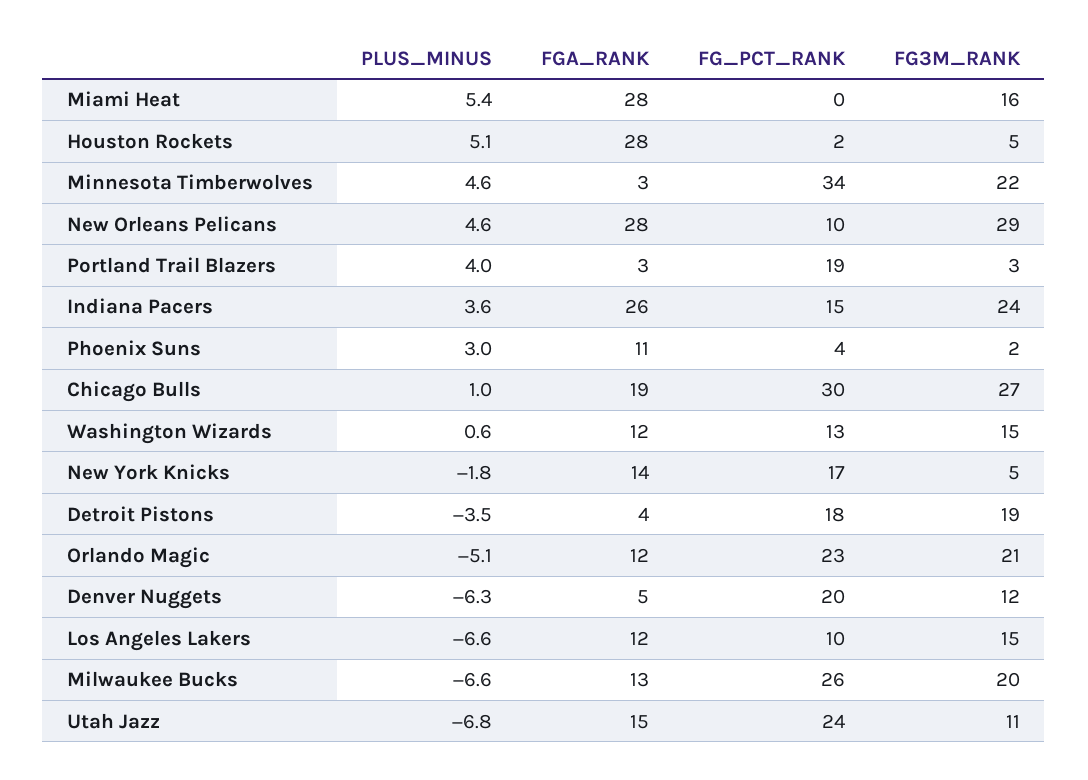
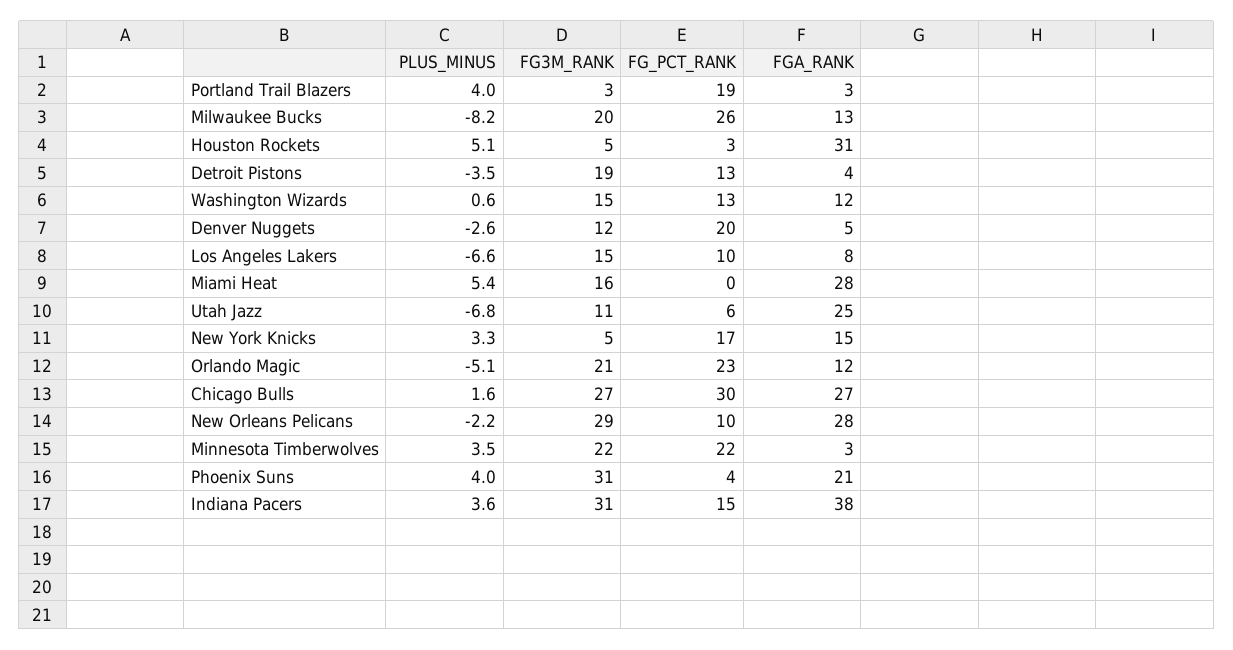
FGA_RANK, Houston Rockets: 28 -> 31
FG_PCT_RANK, Houston Rockets: 2 -> 3
PLUS_MINUS, Minnesota Timberwolves: 4.6 -> 3.5
FG_PCT_RANK, Minnesota Timberwolves: 34 -> 22
PLUS_MINUS, New Orleans Pelicans: 4.6 -> -2.2
FGA_RANK, Indiana Pacers: 26 -> 38
FG3M_RANK, Indiana Pacers: 24 -> 31
PLUS_MINUS, Phoenix Suns: 3 -> 4
FGA_RANK, Phoenix Suns: 11 -> 21
FG3M_RANK, Phoenix Suns: 2 -> 31
PLUS_MINUS, Chicago Bulls: 1 -> 1.6
FGA_RANK, Chicago Bulls: 19 -> 27
PLUS_MINUS, New York Knicks: -1.8 -> 3.3
FGA_RANK, New York Knicks: 14 -> 15
FG_PCT_RANK, Detroit Pistons: 18 -> 13
PLUS_MINUS, Denver Nuggets: -6.3 -> -2.6
FGA_RANK, Los Angeles Lakers: 12 -> 8
PLUS_MINUS, Milwaukee Bucks: -6.6 -> -8.2
FGA_RANK, Utah Jazz: 15 -> 25
FG_PCT_RANK, Utah Jazz: 24 -> 6

